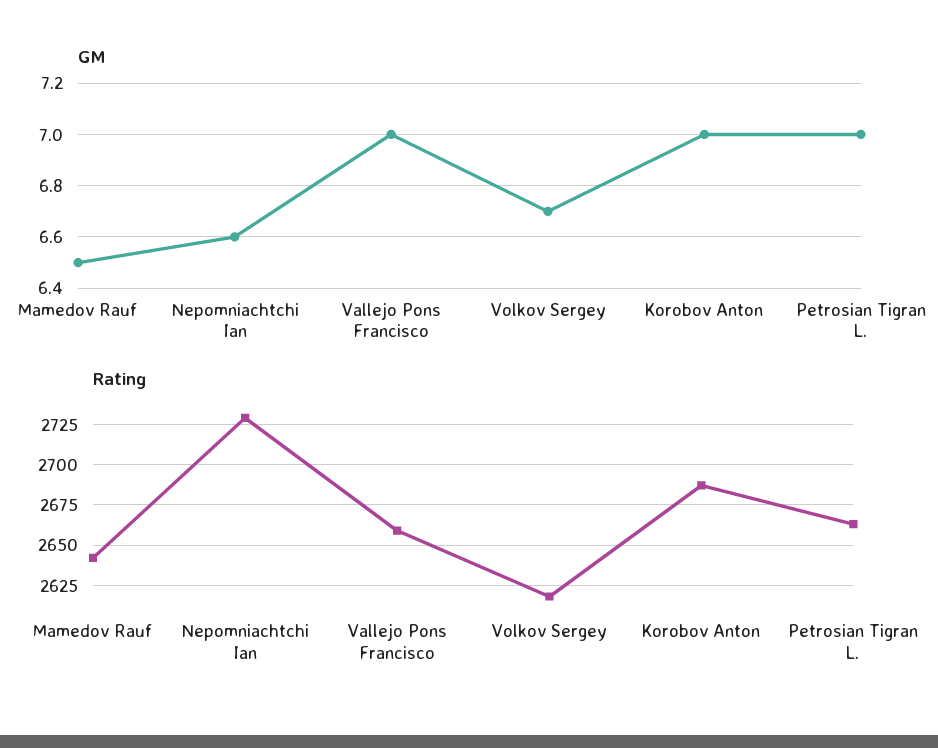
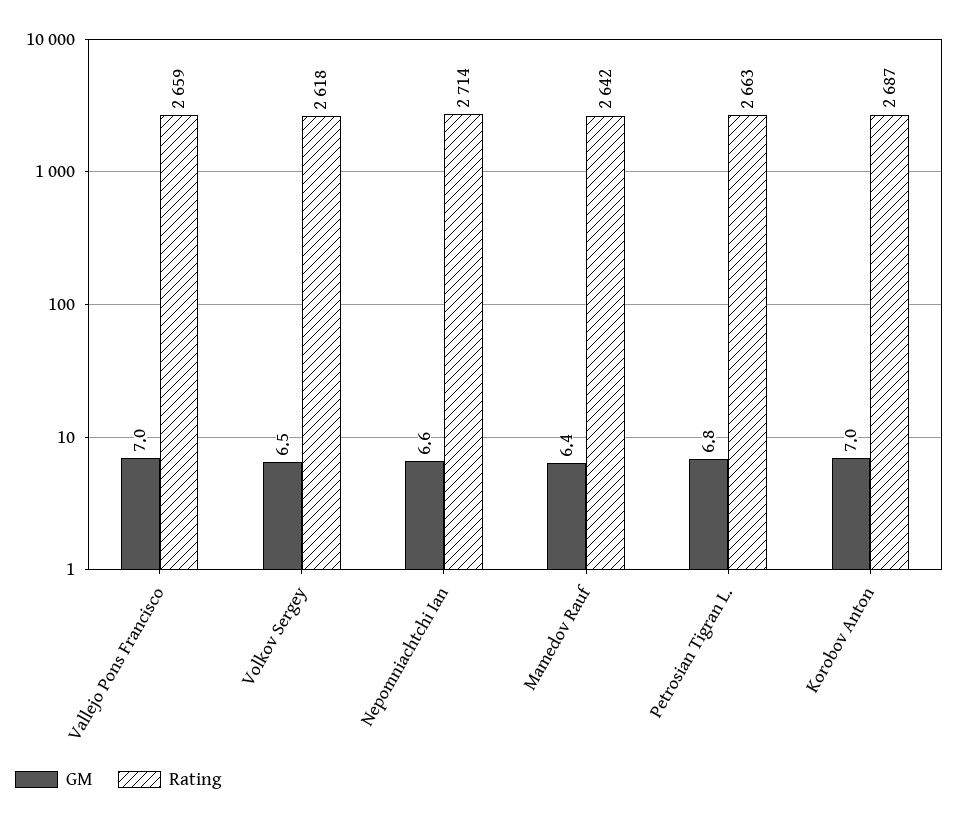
GM, Mamedov Rauf: 6.5 -> 6.4
GM, Volkov Sergey: 6.7 -> 6.5
GM, Petrosian Tigran L.: 7 -> 6.8
Rating, Nepomniachtchi Ian: 2730 -> 2714

